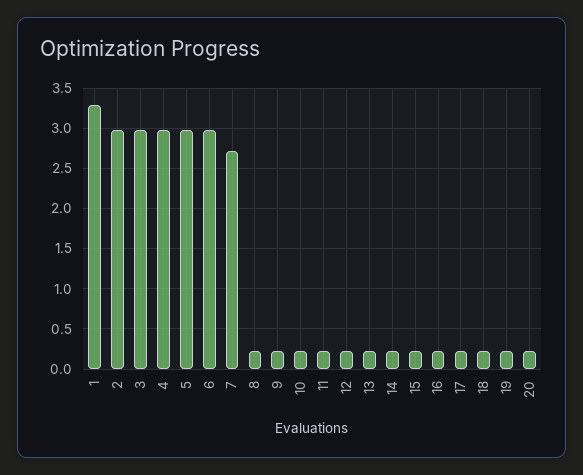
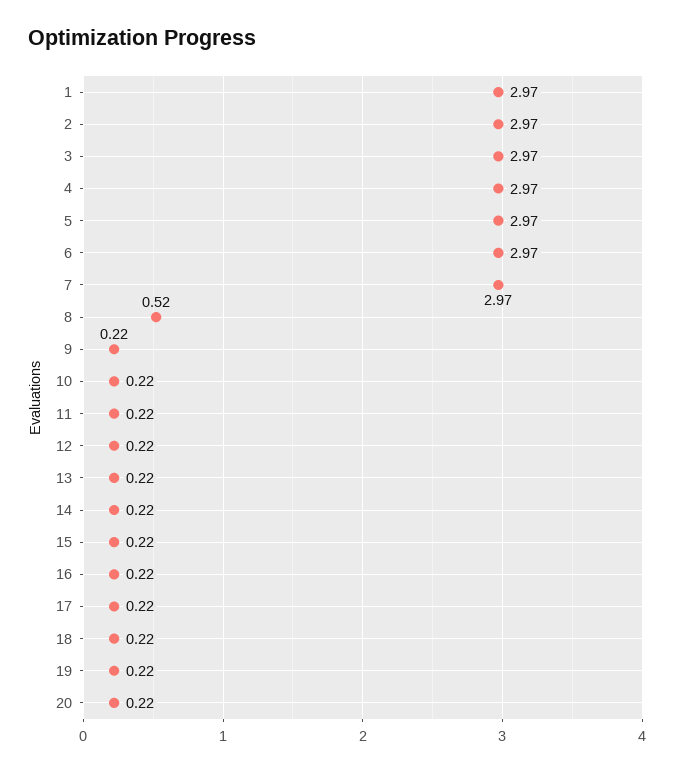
1: 3.3 -> 2.97
7: 2.7 -> 2.97
8: 0.2 -> 0.52

